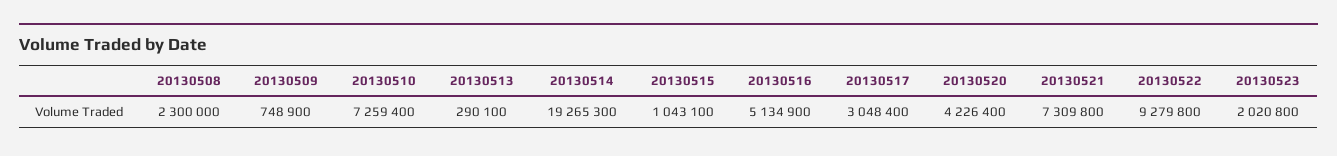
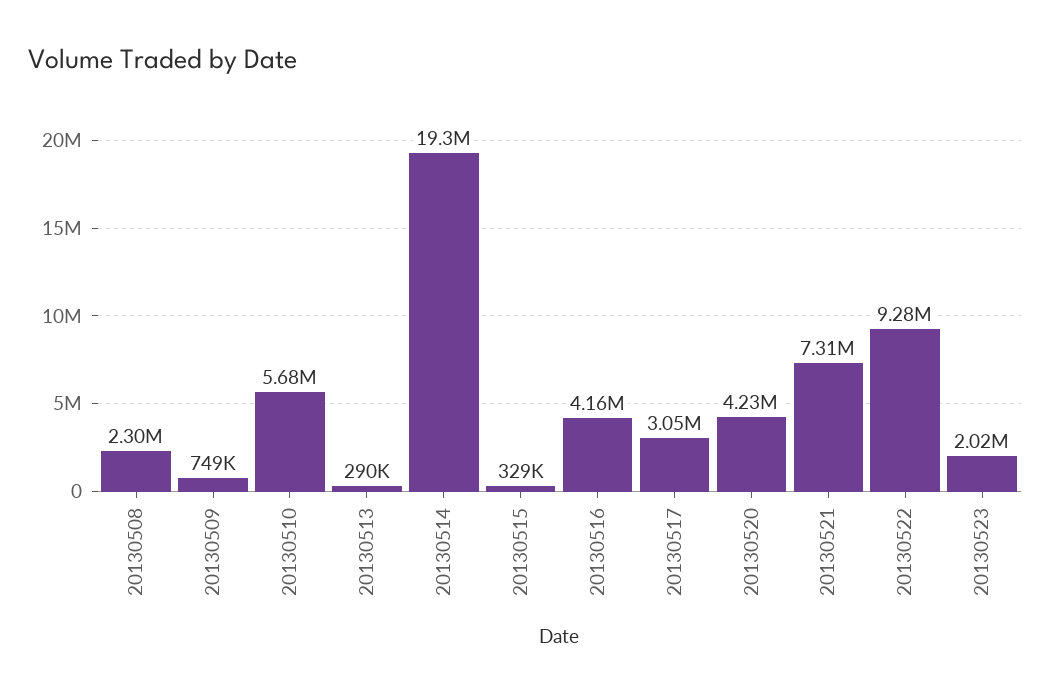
20130510: 7259400 -> 5680000
20130515: 1043100 -> 329000
20130516: 5134900 -> 4160000

